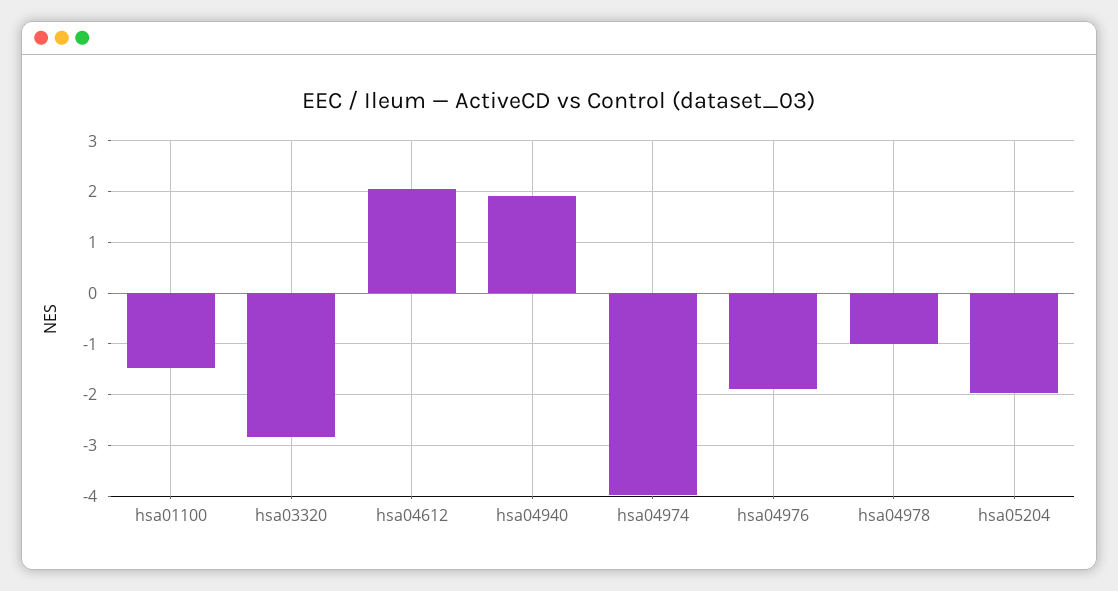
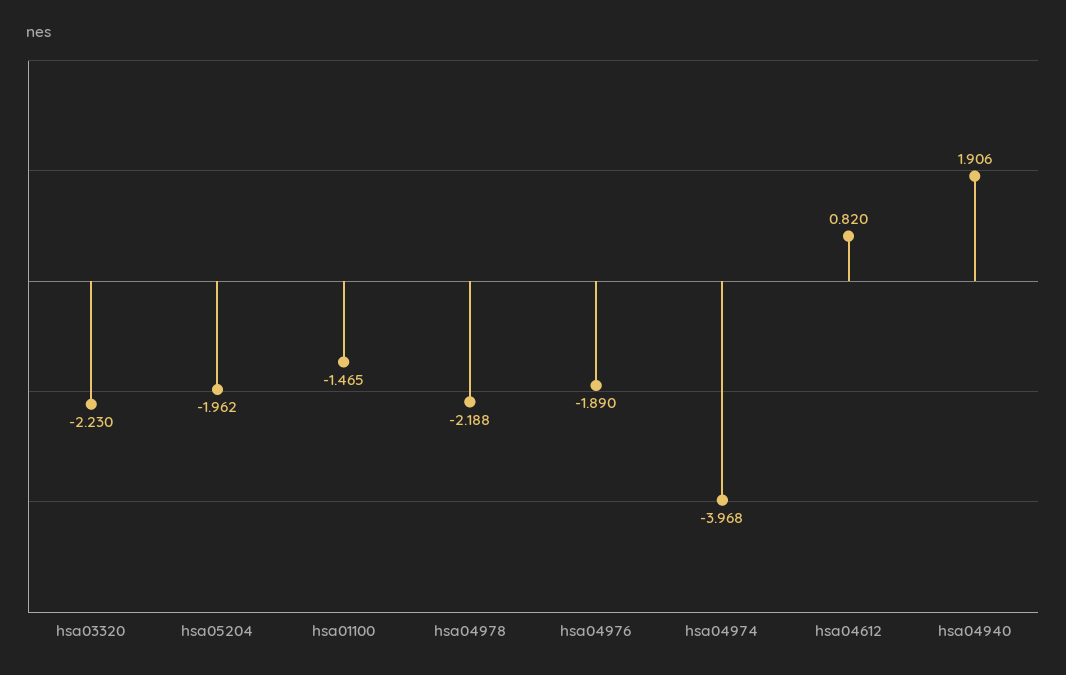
hsa03320: -2.8 -> -2.23
hsa04612: 2 -> 0.82
hsa04978: -1 -> -2.188

